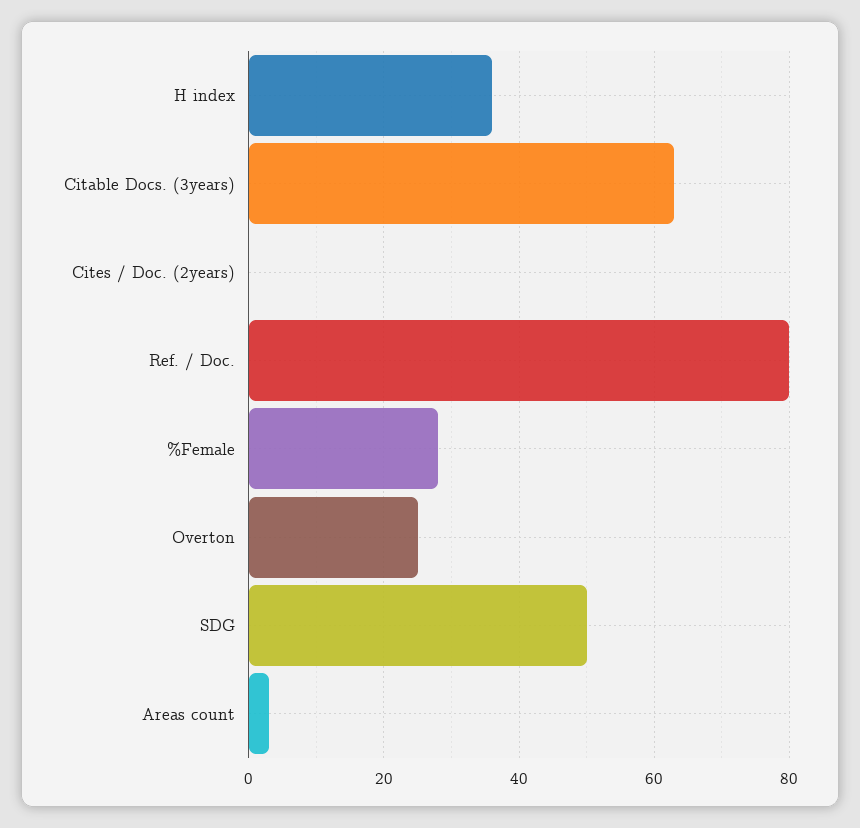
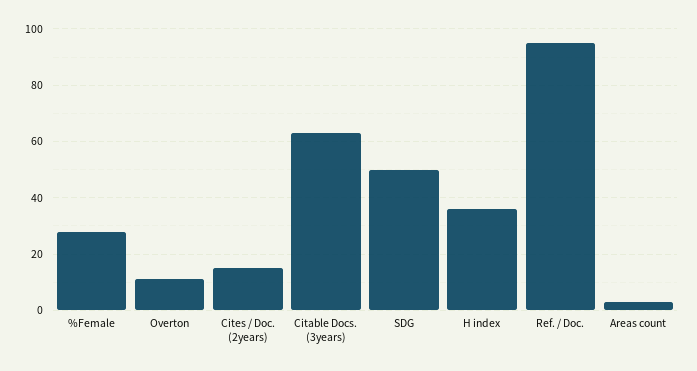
Cites / Doc. (2years): 0 -> 15
Ref. / Doc.: 80 -> 95
Overton: 25 -> 10

